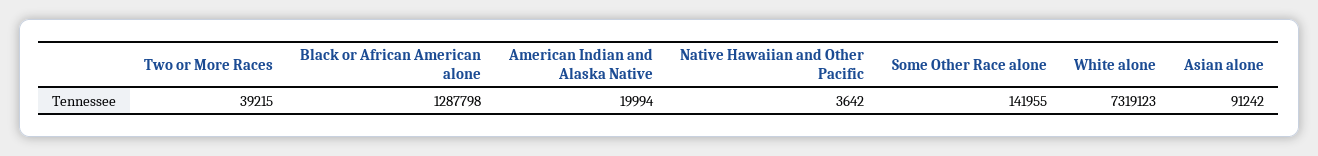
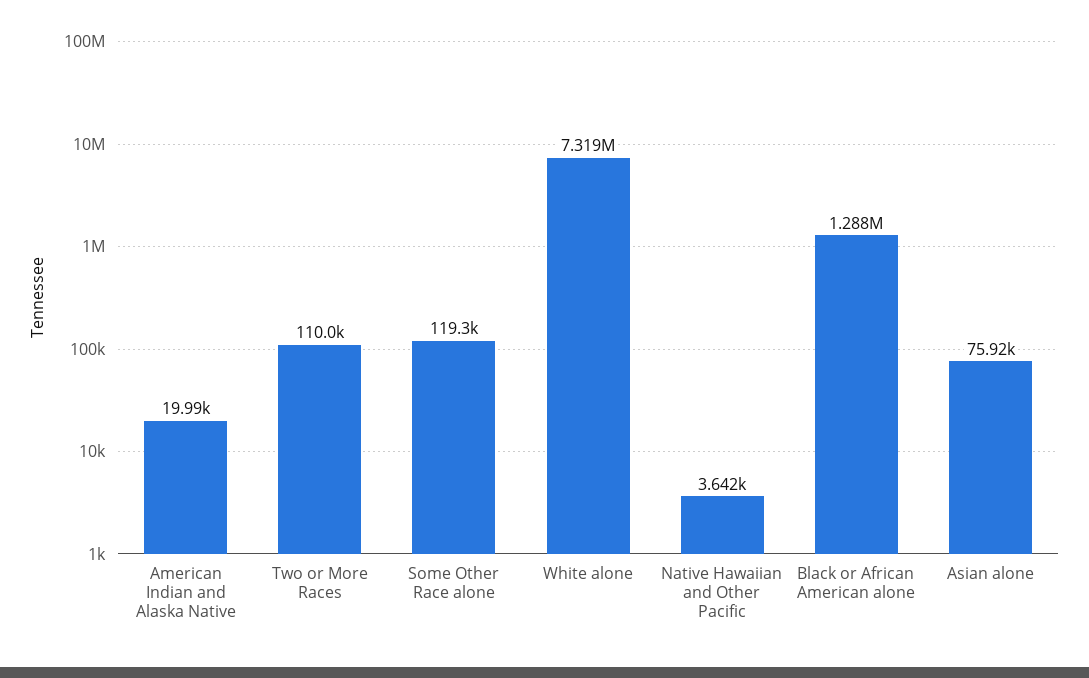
Two or More Races: 39215 -> 110000
Some Other Race alone: 141955 -> 119300
Asian alone: 91242 -> 75920

